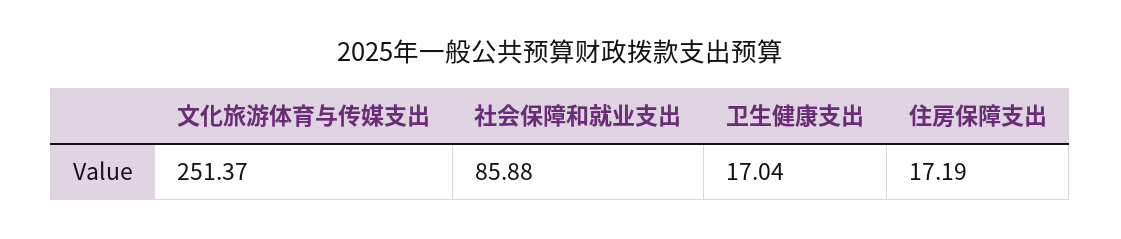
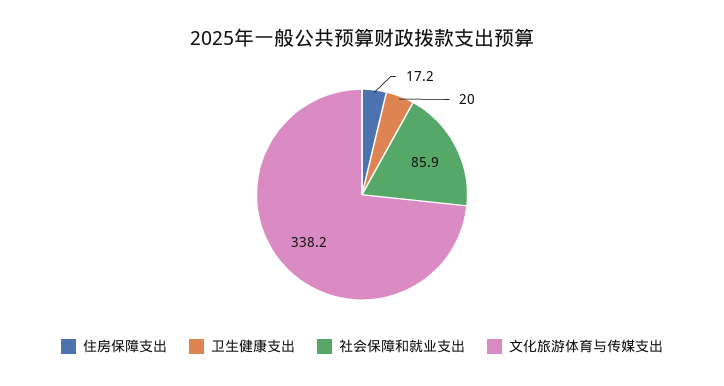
文化旅游体育与传媒支出: 251.37 -> 338.2
卫生健康支出: 17.04 -> 20

